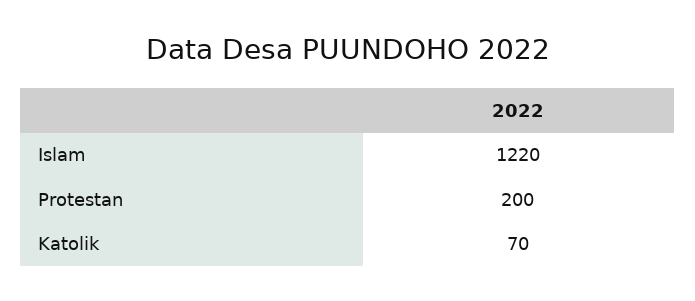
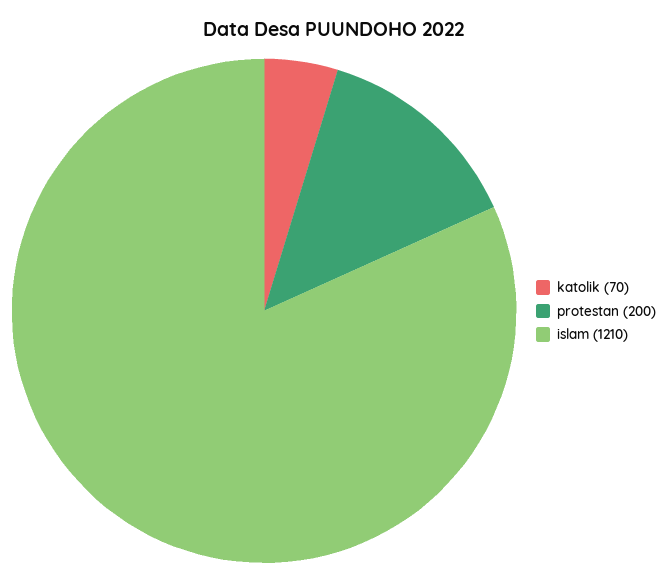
Islam: 1220 -> 1210

